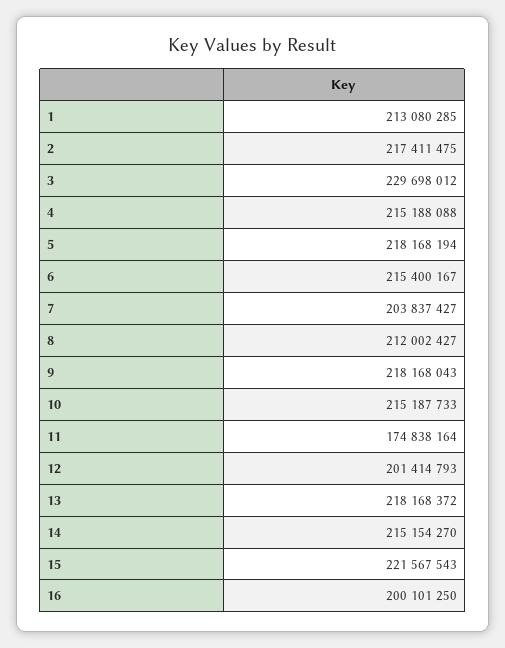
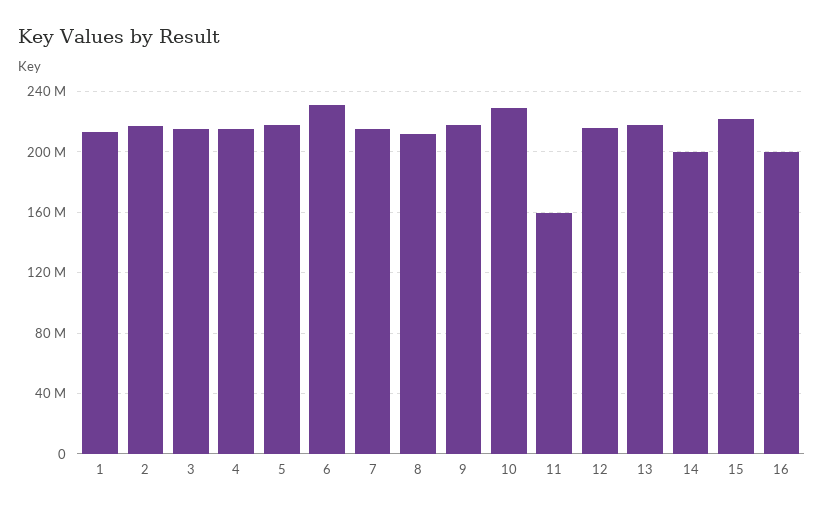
3: 229698012 -> 215000000
6: 215400167 -> 230000000
7: 203837427 -> 215000000
10: 215187733 -> 230000000
11: 174838164 -> 160000000
12: 201414793 -> 215000000
14: 215154270 -> 200000000

